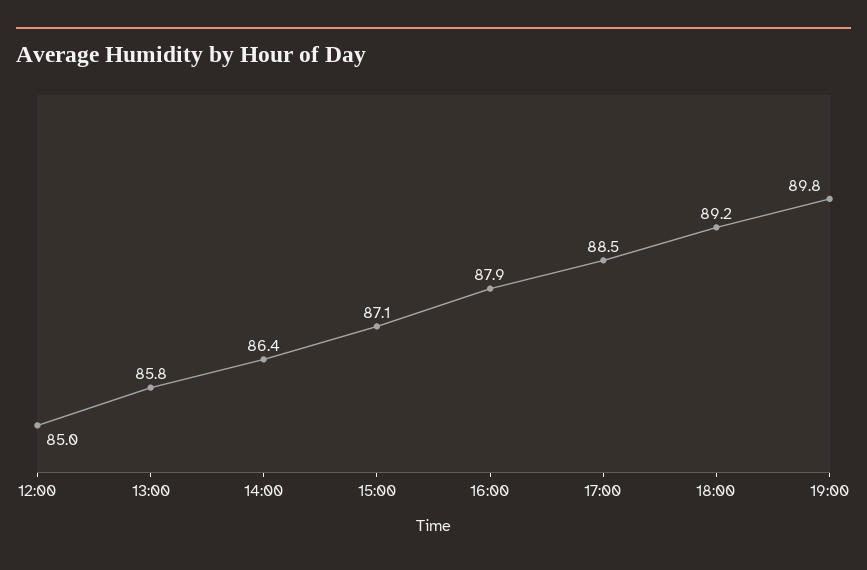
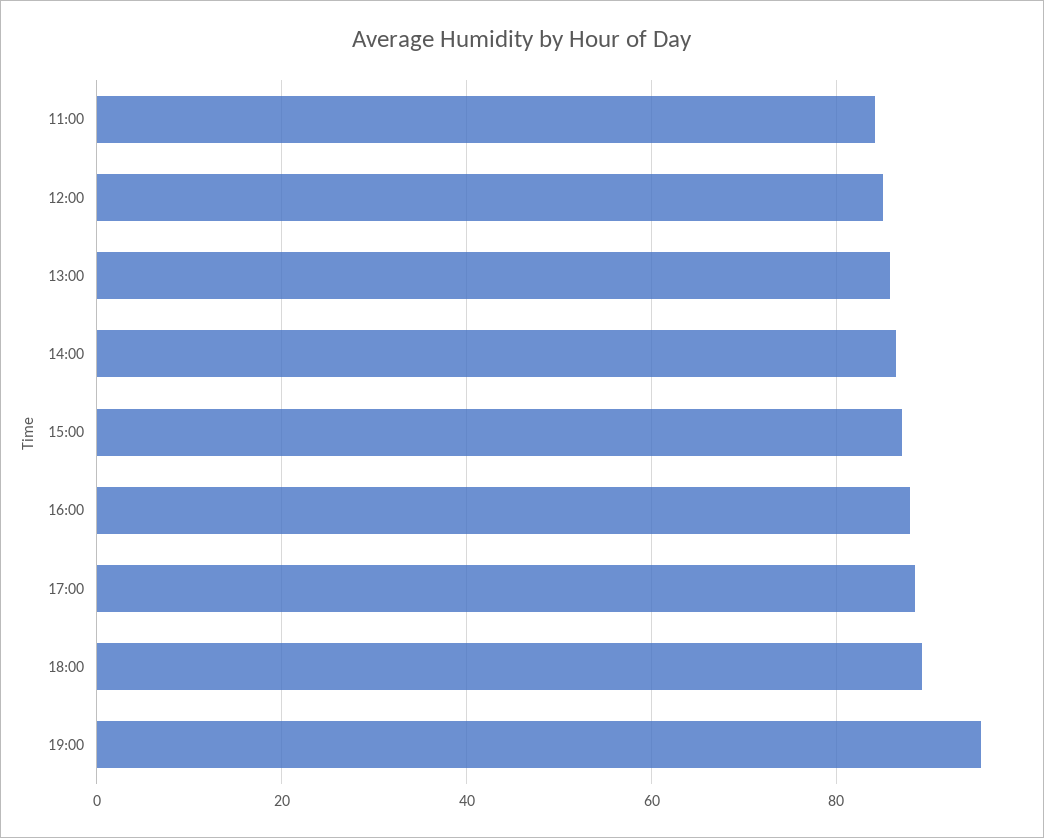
19:00: 89.8 -> 96
11:00: none -> 84

